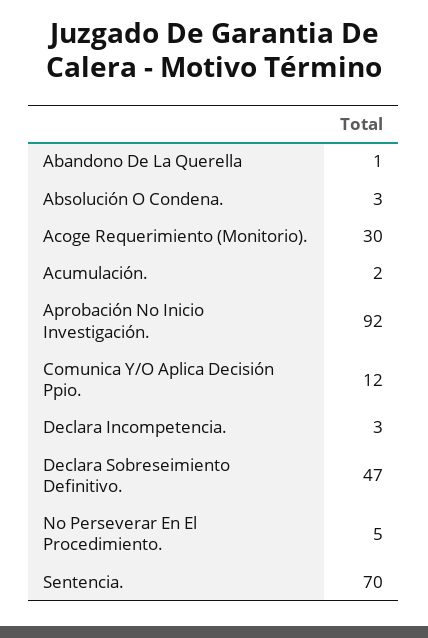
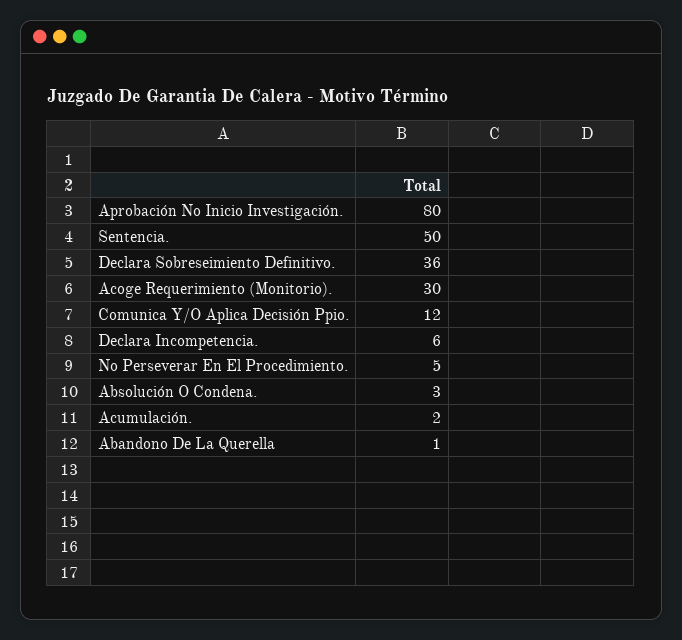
Aprobación No Inicio Investigación.: 92 -> 80
Declara Incompetencia.: 3 -> 6
Declara Sobreseimiento Definitivo.: 47 -> 36
Sentencia.: 70 -> 50

